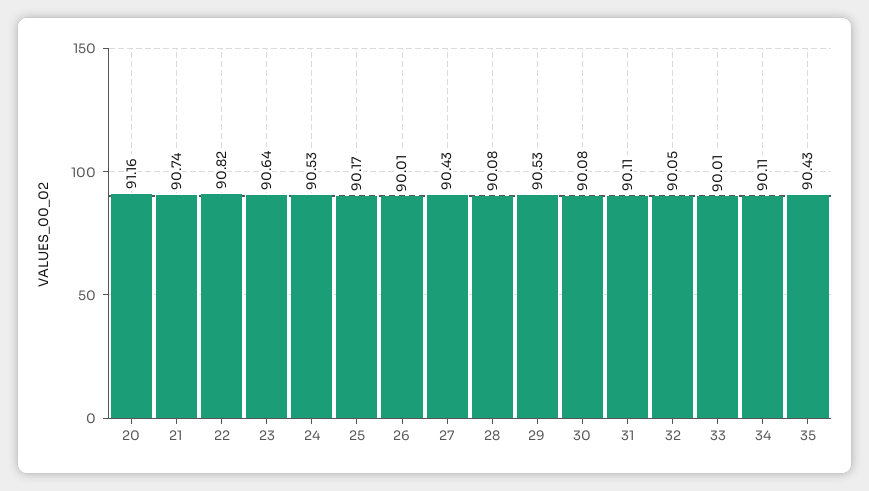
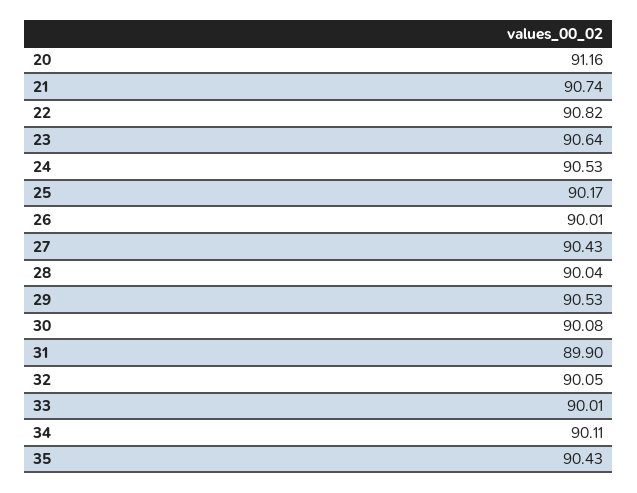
28: 90.08 -> 90.04
31: 90.11 -> 89.9

